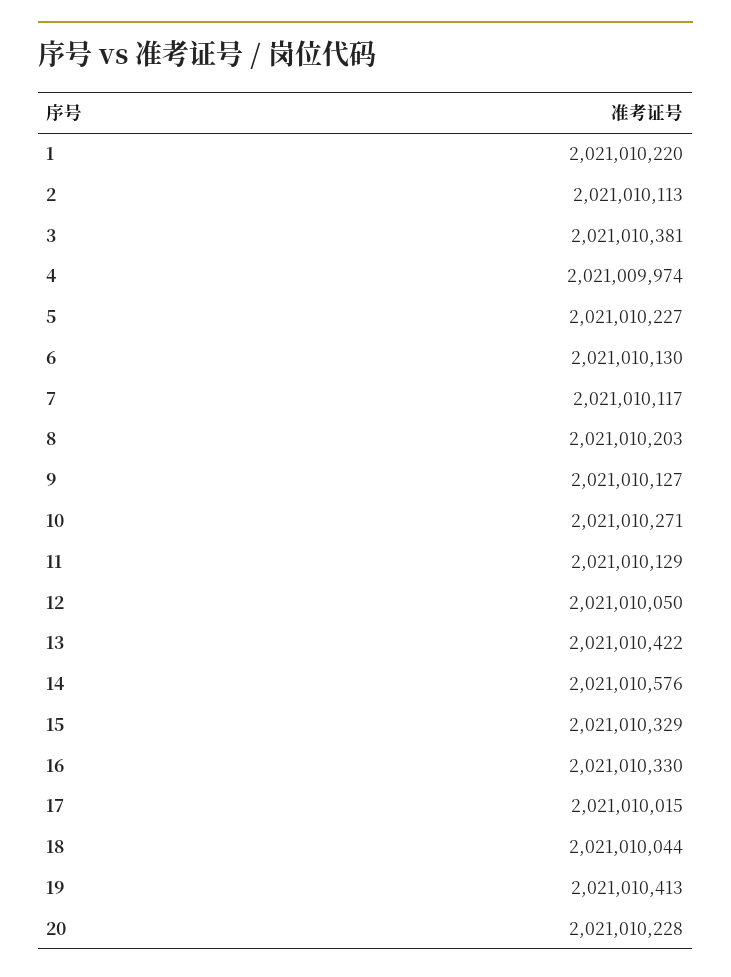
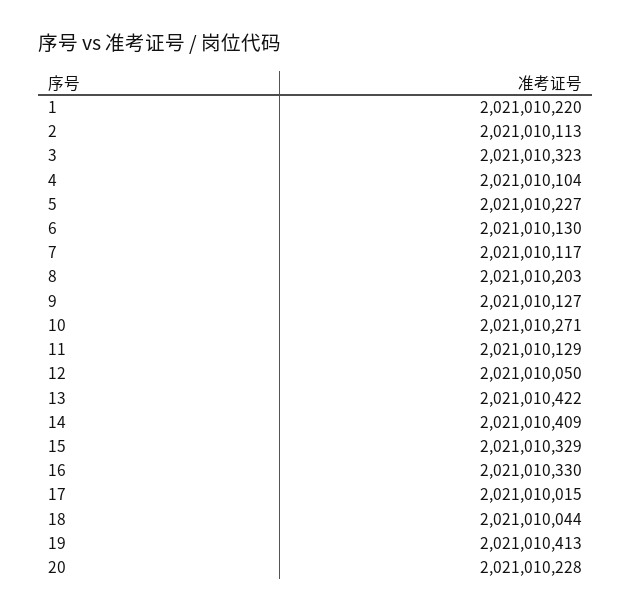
3: 2021010381 -> 2021010323
4: 2021009974 -> 2021010104
14: 2021010576 -> 2021010409

